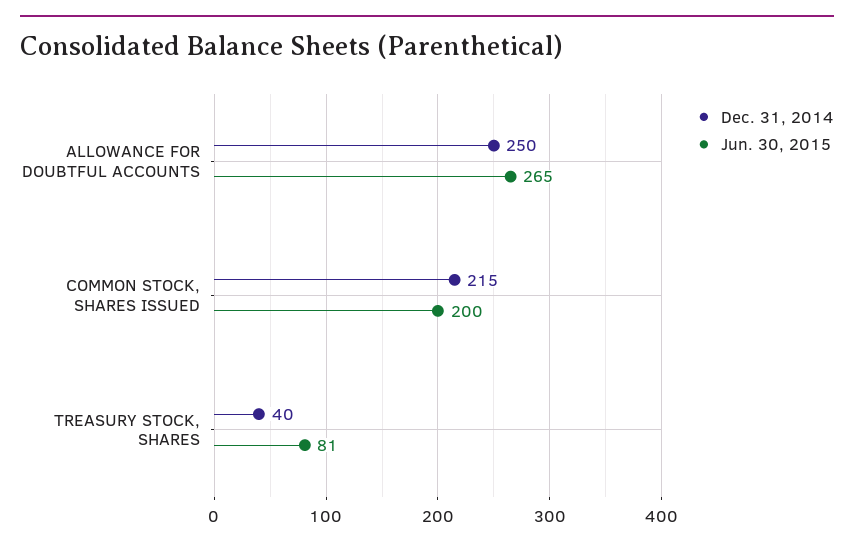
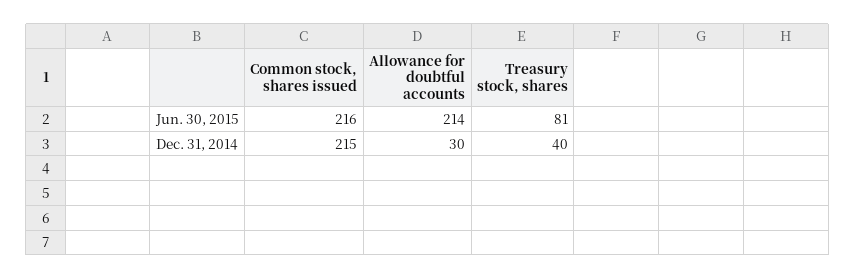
Dec. 31, 2014, ALLOWANCE FOR DOUBTFUL ACCOUNTS: 250 -> 30
Jun. 30, 2015, ALLOWANCE FOR DOUBTFUL ACCOUNTS: 265 -> 214
Jun. 30, 2015, COMMON STOCK, SHARES ISSUED: 200 -> 216

